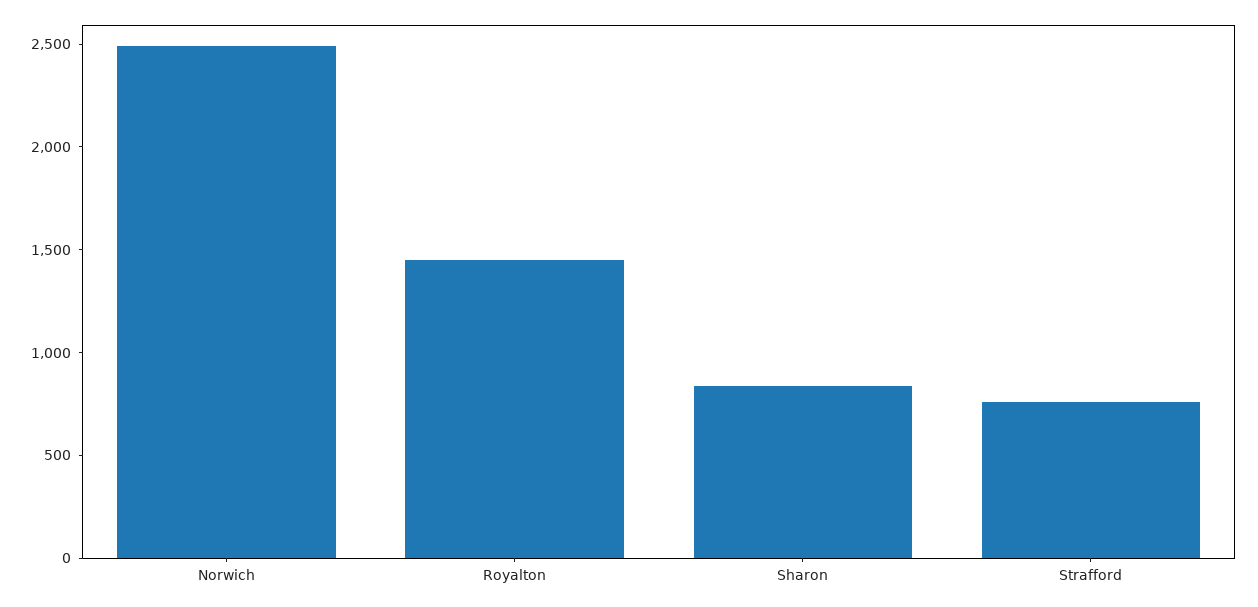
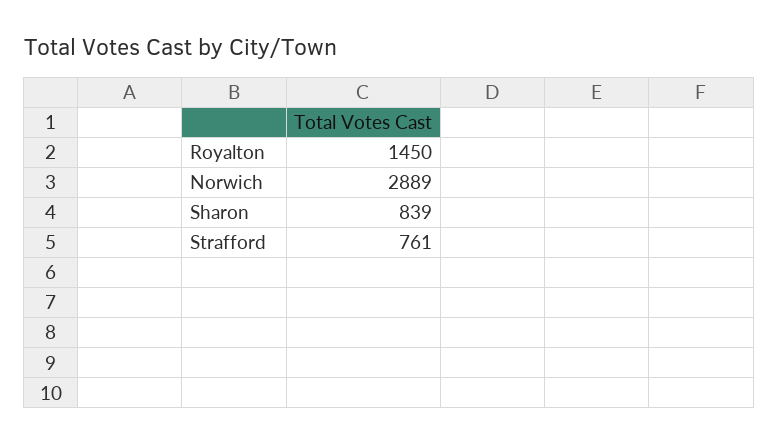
Norwich: 2500 -> 2889

